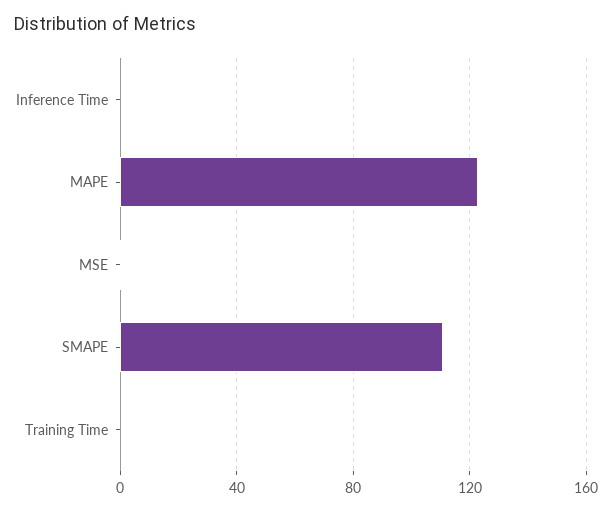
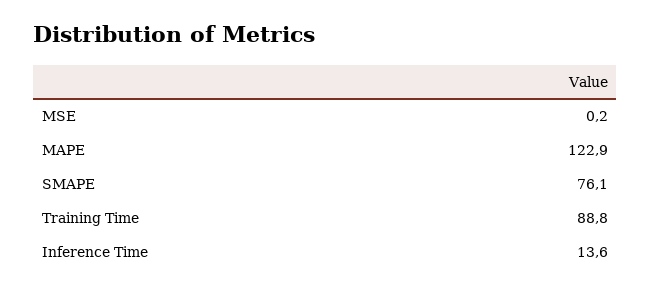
Inference Time: 0 -> 13.6
SMAPE: 110 -> 76.1
Training Time: 0 -> 88.8

